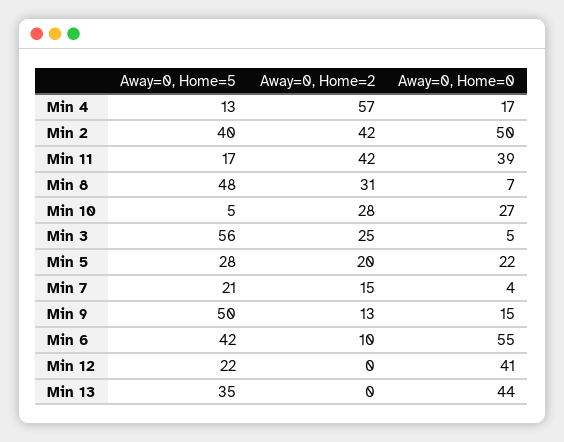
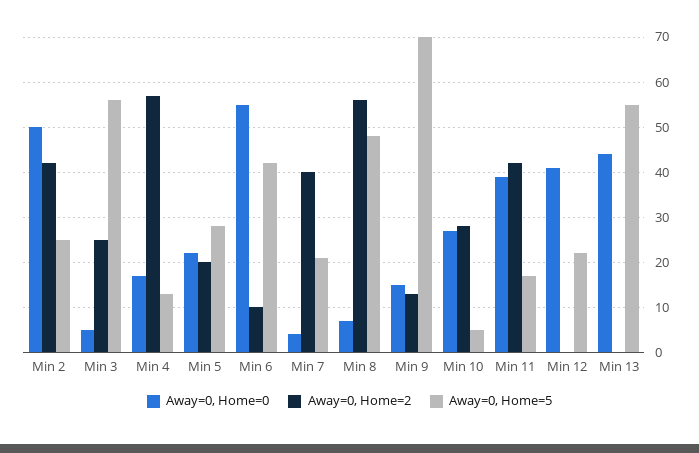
Away=0, Home=5, Min 2: 40 -> 25
Away=0, Home=2, Min 8: 31 -> 55
Away=0, Home=2, Min 7: 15 -> 40
Away=0, Home=5, Min 9: 50 -> 70
Away=0, Home=5, Min 13: 35 -> 55

